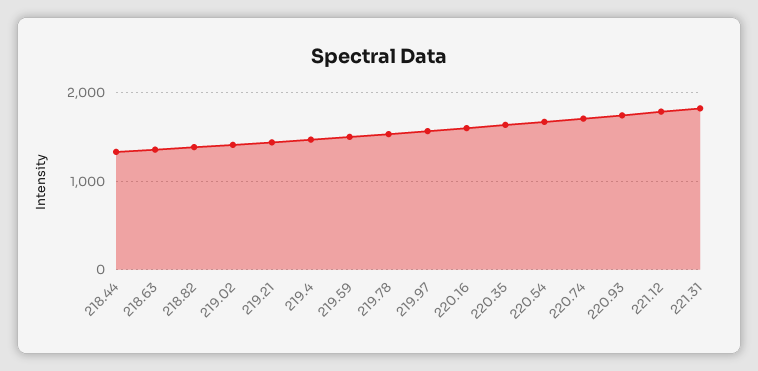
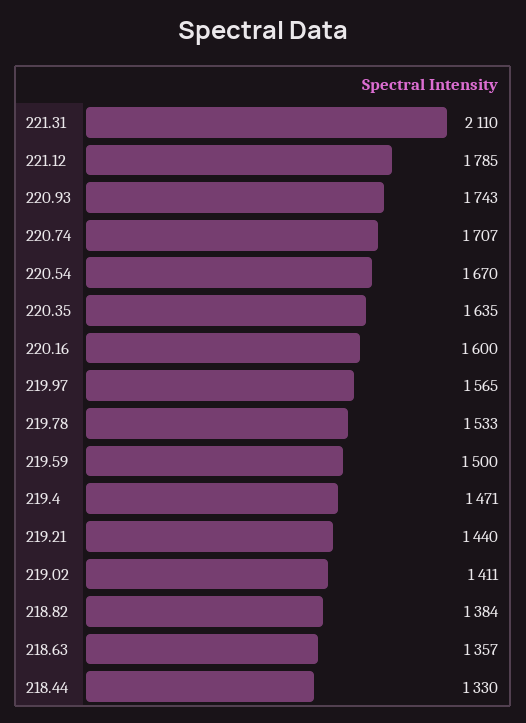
221.31: 1800 -> 2110

